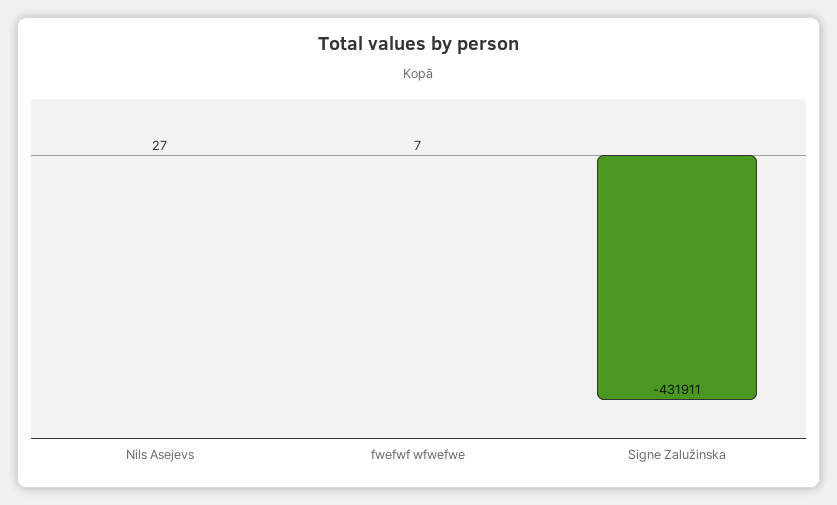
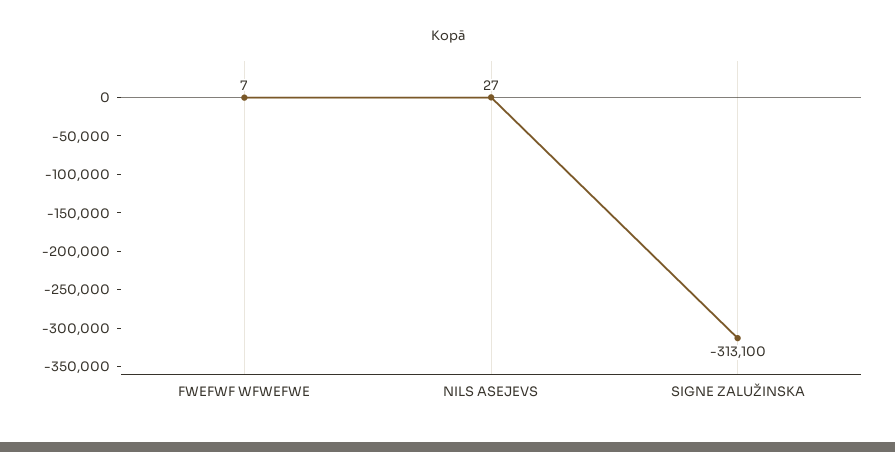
Signe Zalužinska: -431911 -> -313100

